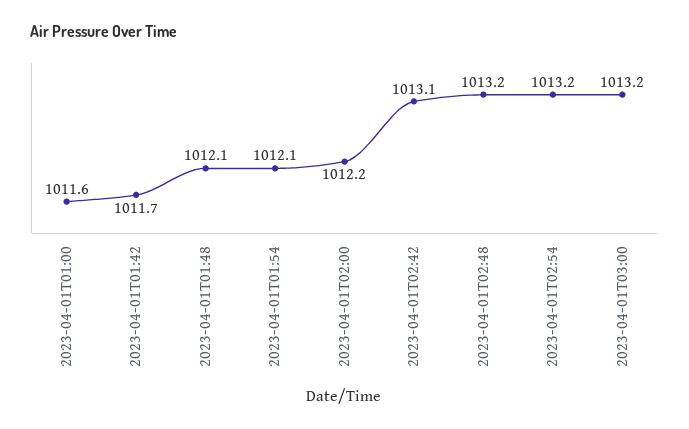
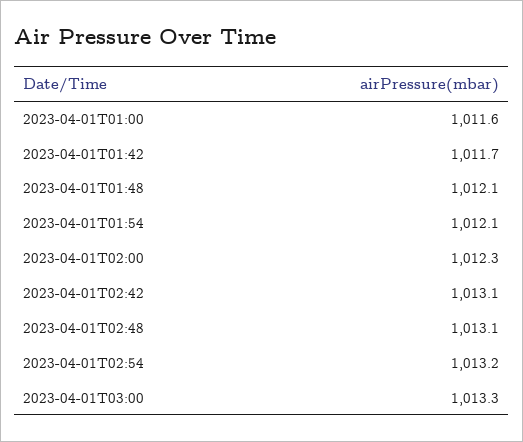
2023-04-01T02:00: 1012.2 -> 1012.3
2023-04-01T02:48: 1013.2 -> 1013.1
2023-04-01T03:00: 1013.2 -> 1013.3

